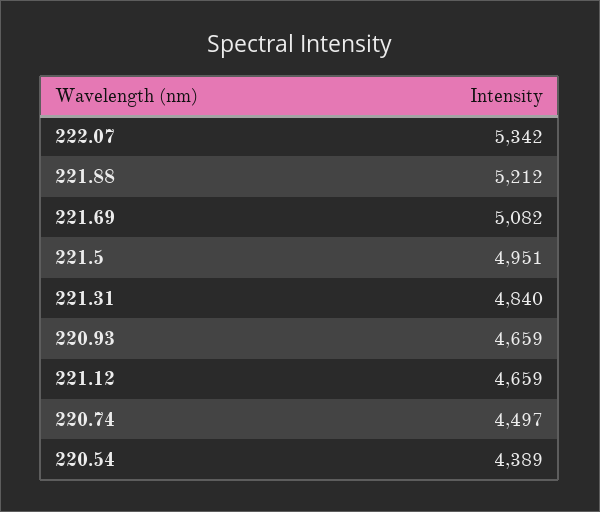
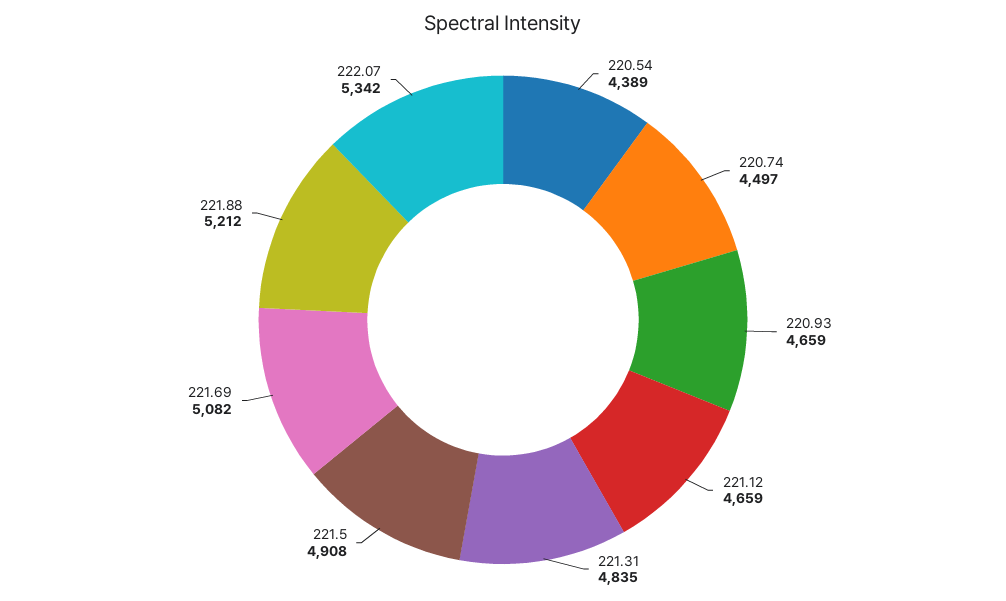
221.5: 4951 -> 4908
221.31: 4840 -> 4835

